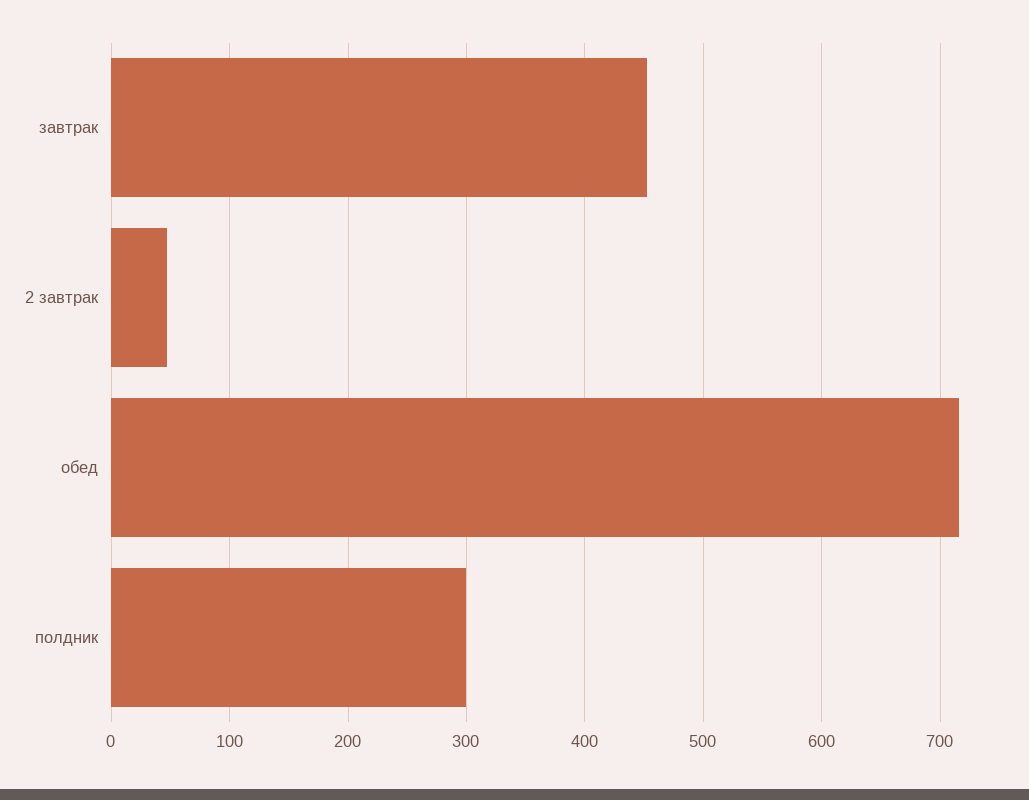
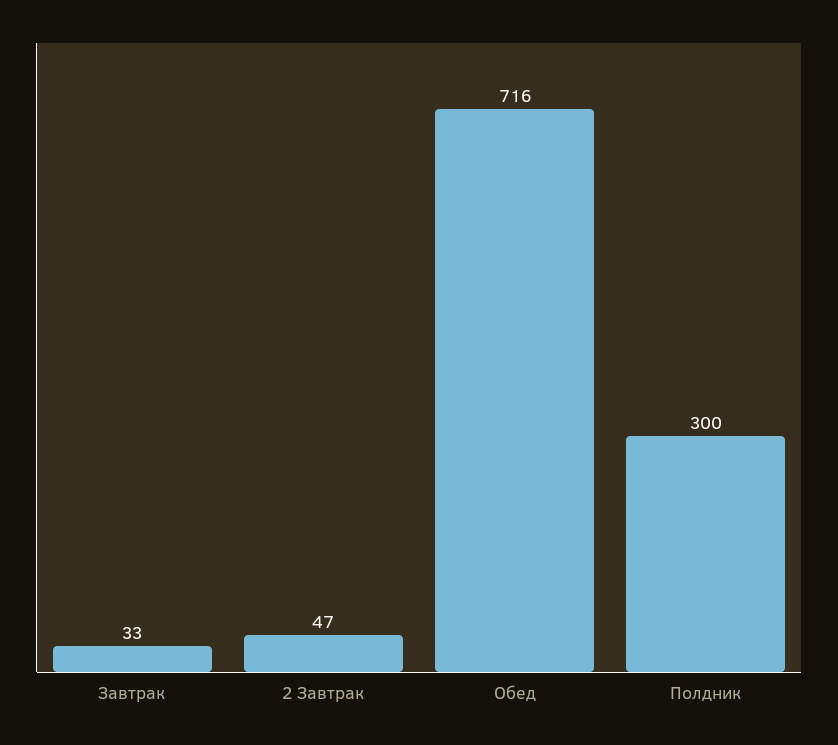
завтрак: 450 -> 33

